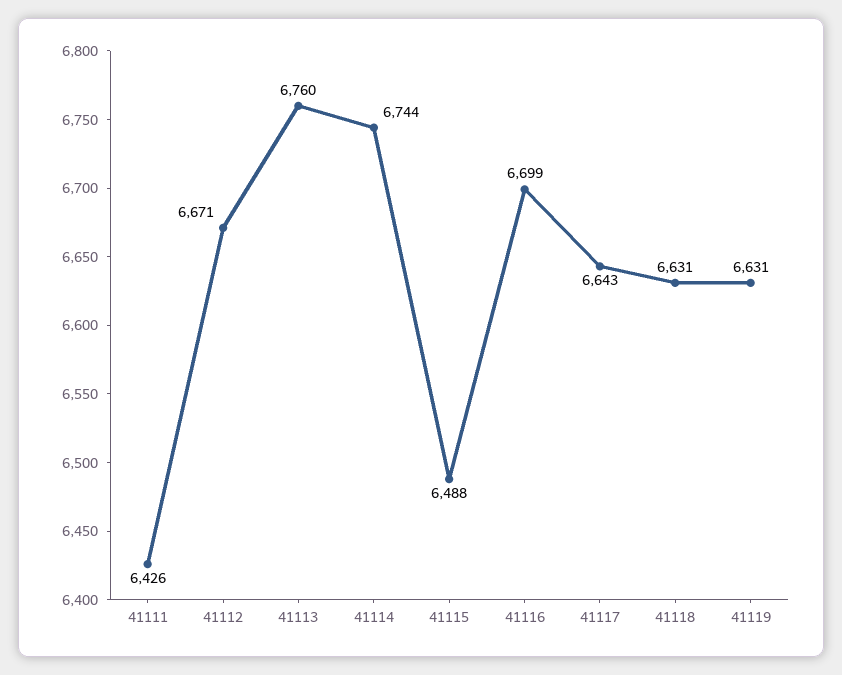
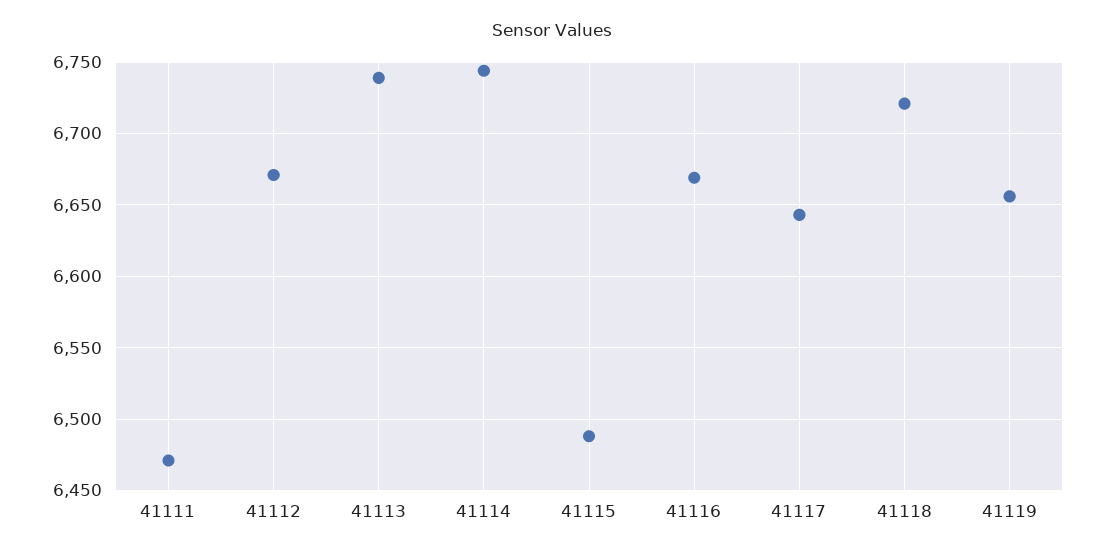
41111: 6426 -> 6470
41113: 6760 -> 6740
41116: 6699 -> 6670
41118: 6631 -> 6720
41119: 6631 -> 6655

